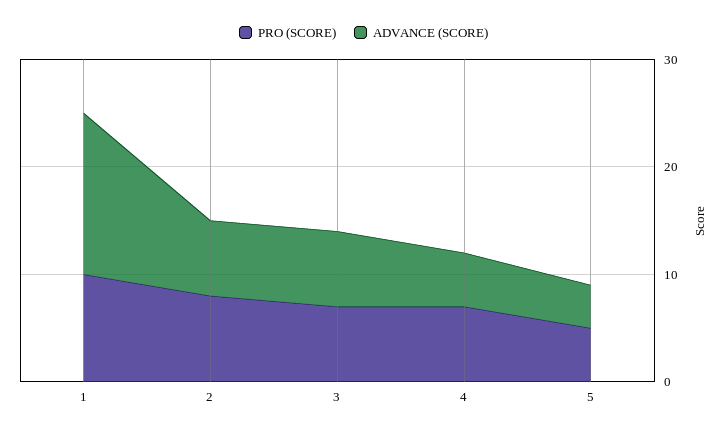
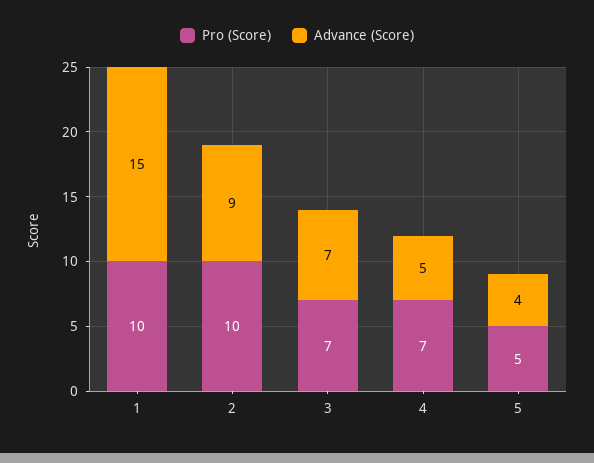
PRO (SCORE), 2: 8 -> 10
ADVANCE (SCORE), 2: 7 -> 9

